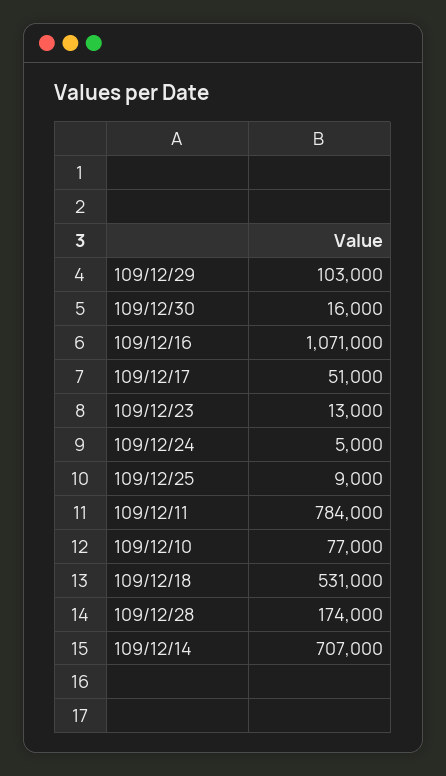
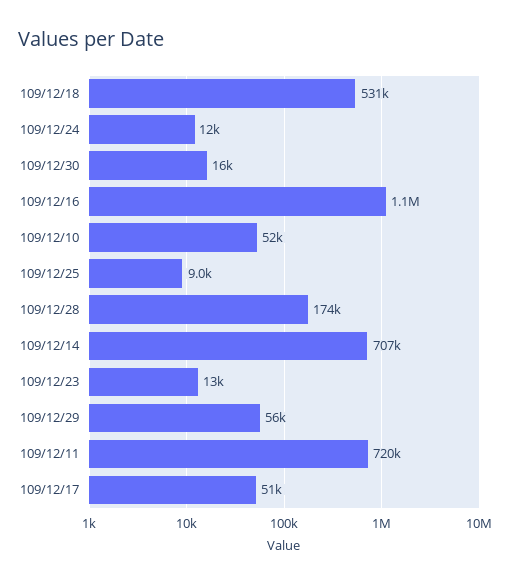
109/12/29: 103000 -> 56000
109/12/24: 5000 -> 12000
109/12/11: 784000 -> 720000
109/12/10: 77000 -> 52000

